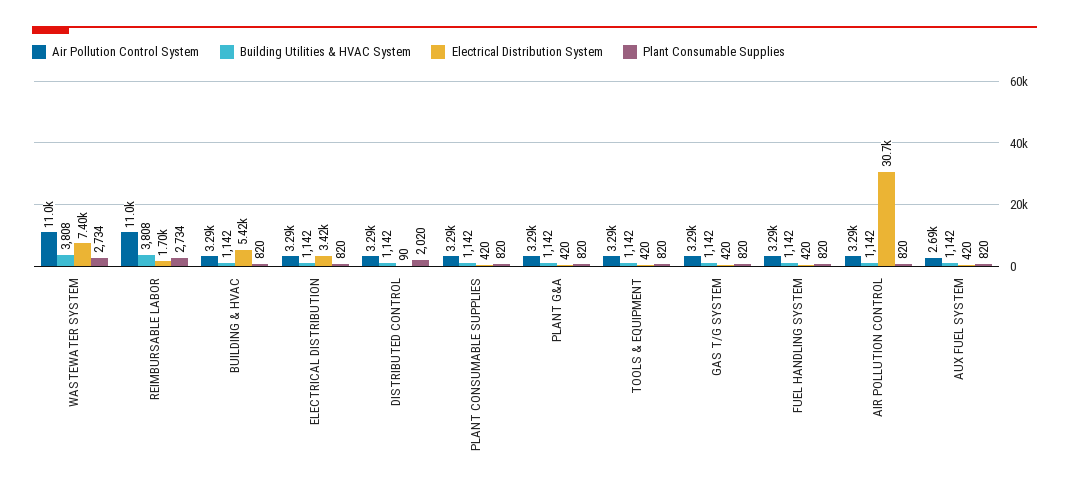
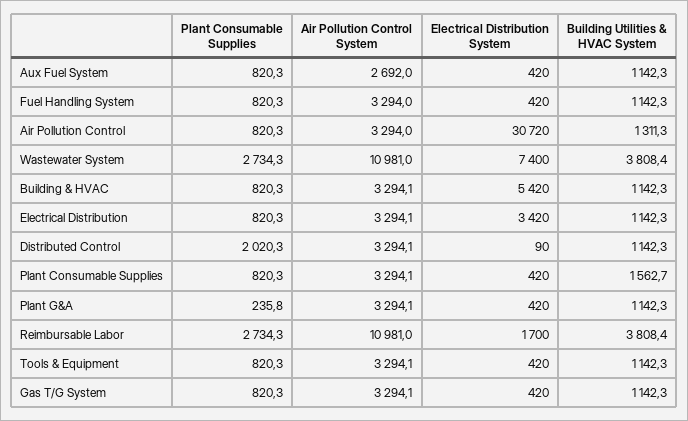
Building Utilities & HVAC System, PLANT CONSUMABLE SUPPLIES: 1142 -> 1562.7
Plant Consumable Supplies, PLANT G&A: 820 -> 235.8
Building Utilities & HVAC System, AIR POLLUTION CONTROL: 1142 -> 1311.3

